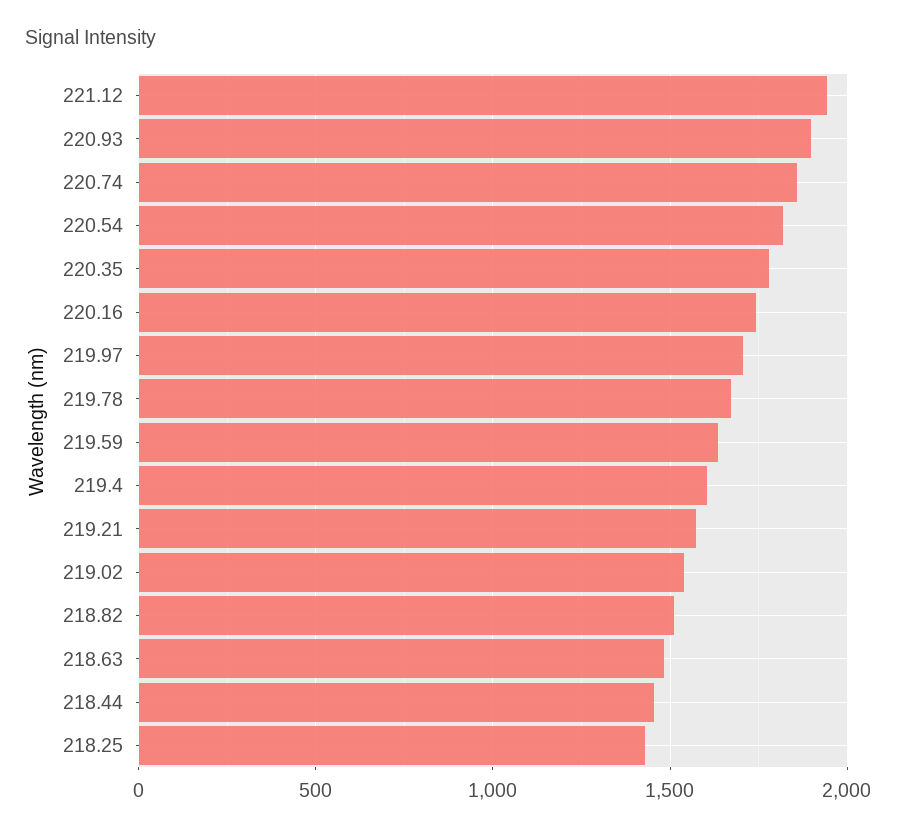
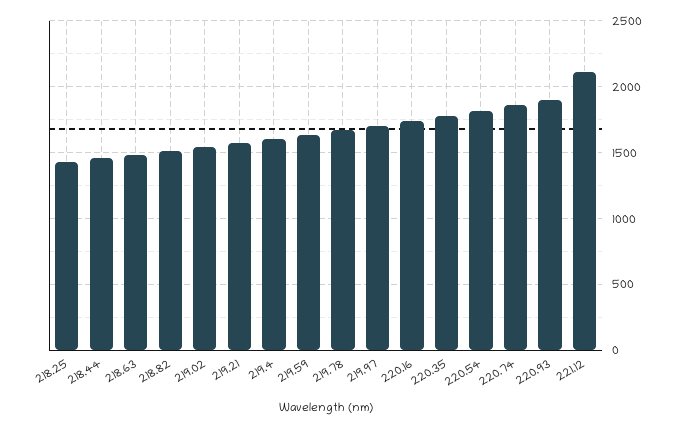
221.12: 1950 -> 2100

